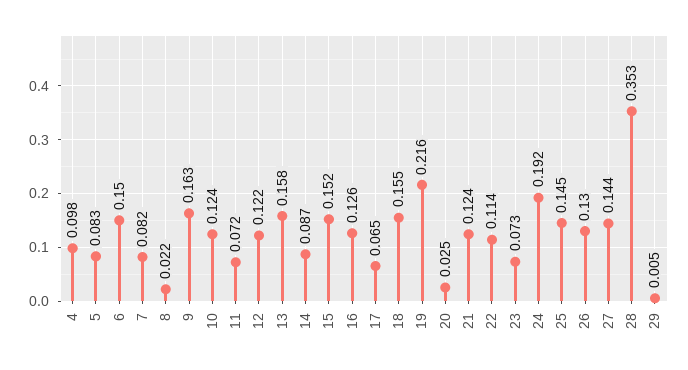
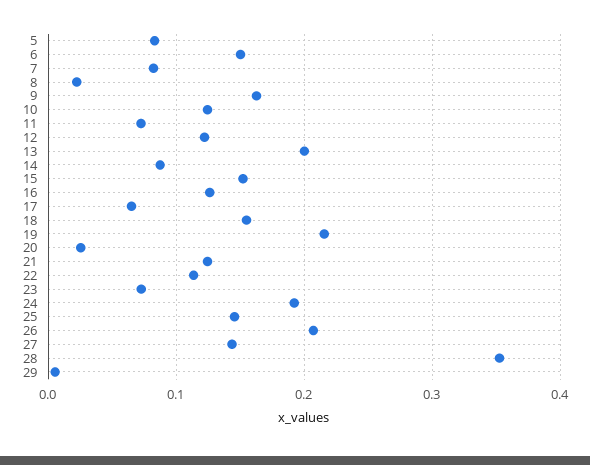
4: 0.098 -> none
13: 0.158 -> 0.2
26: 0.13 -> 0.21

